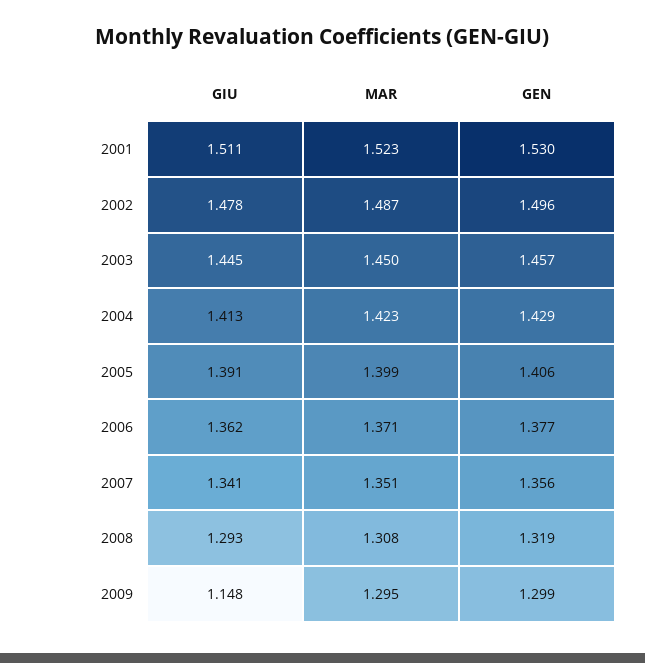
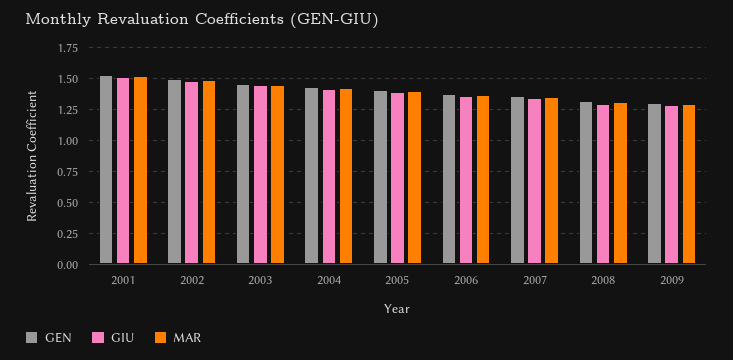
GIU, 2009: 1.148 -> 1.3

